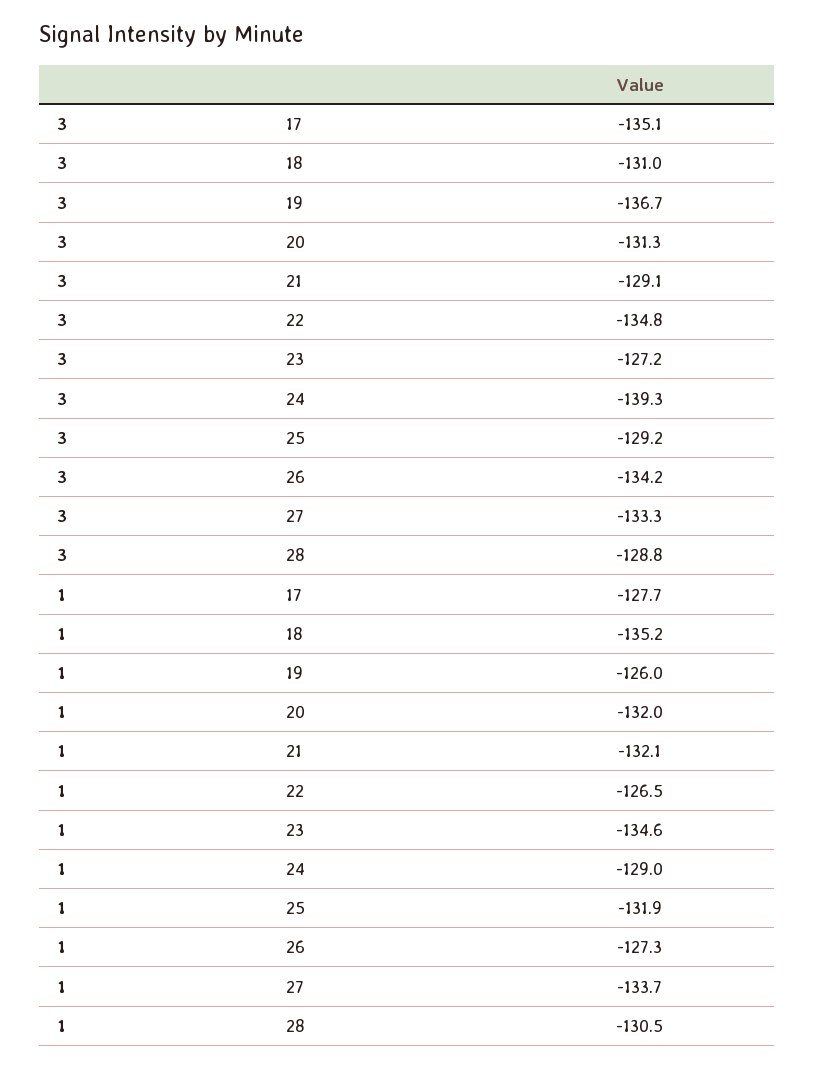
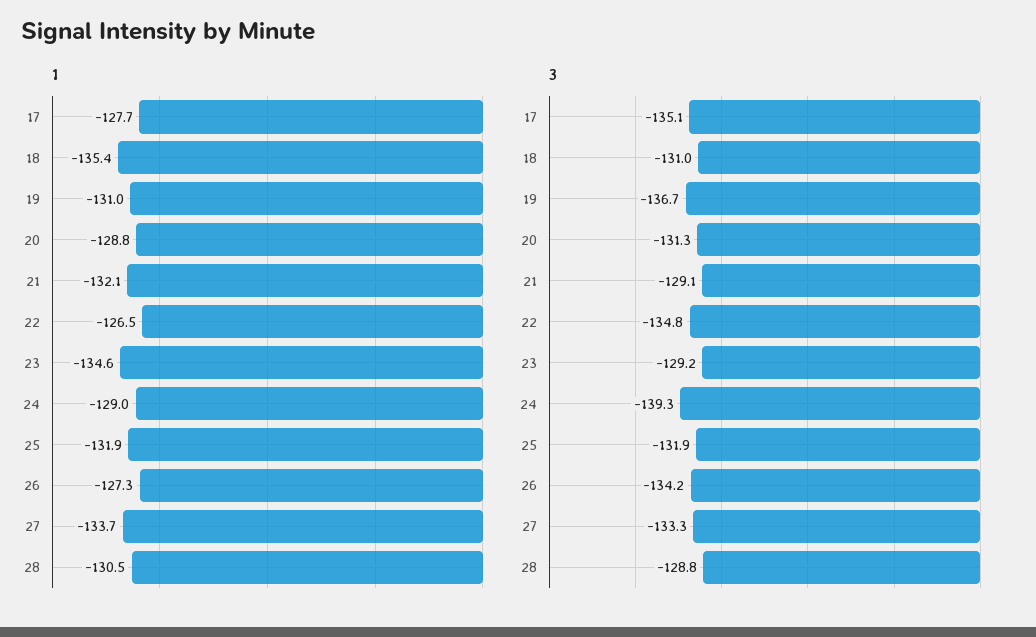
3, 23: -127.2 -> -129.2
3, 25: -129.2 -> -131.9
1, 18: -135.2 -> -135.4
1, 19: -126 -> -131
1, 20: -132 -> -128.8

